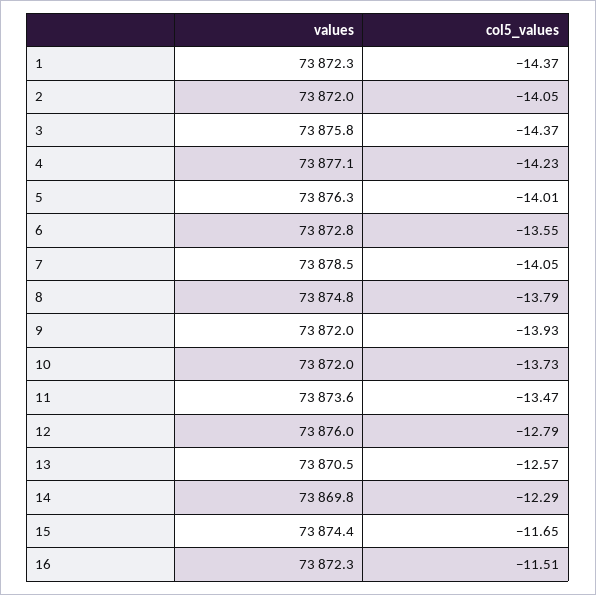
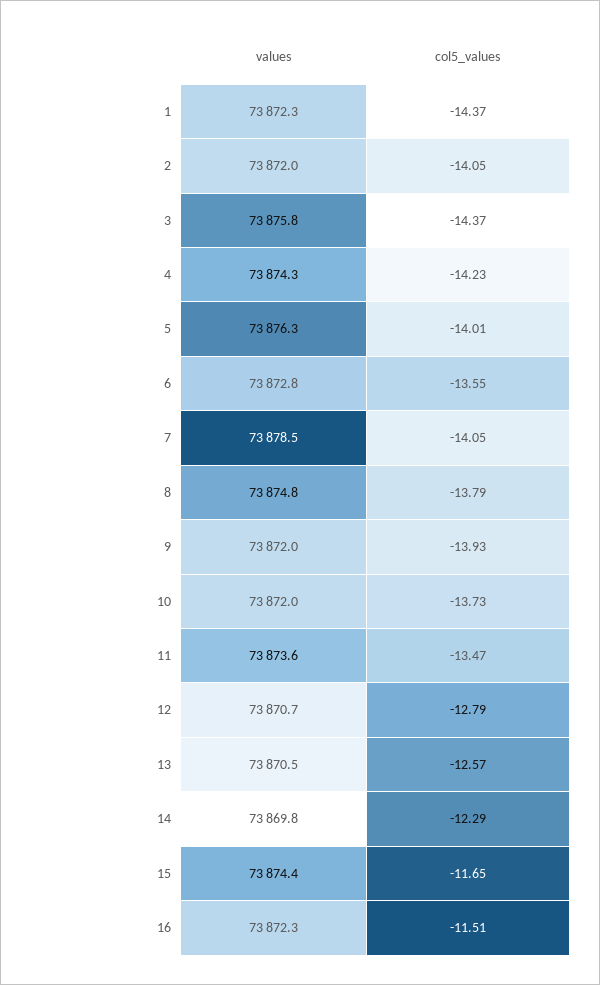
values, 4: 73877.1 -> 73874.3
values, 12: 73876 -> 73870.7

